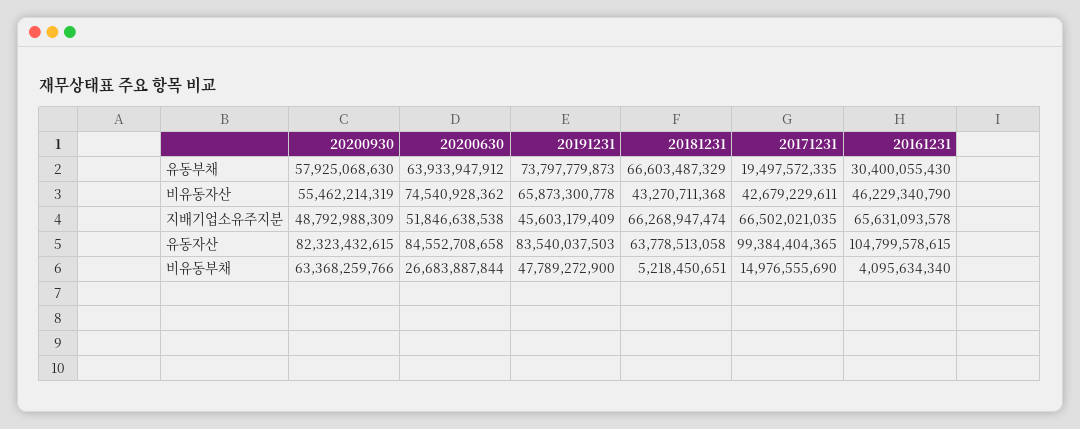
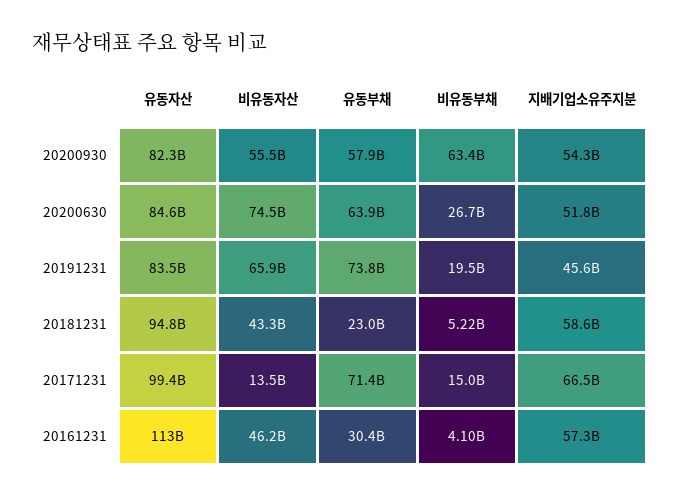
20181231, 유동부채: 66603487329 -> 23000000000
20171231, 유동부채: 19497572335 -> 71400000000
20171231, 비유동자산: 42679229611 -> 13500000000
20200930, 지배기업소유주지분: 48792988309 -> 54300000000
20181231, 지배기업소유주지분: 66268947474 -> 58600000000
20161231, 지배기업소유주지분: 65631093578 -> 57300000000
20181231, 유동자산: 63778513058 -> 94800000000
20161231, 유동자산: 104799578615 -> 113000000000
20191231, 비유동부채: 47789272900 -> 19500000000

